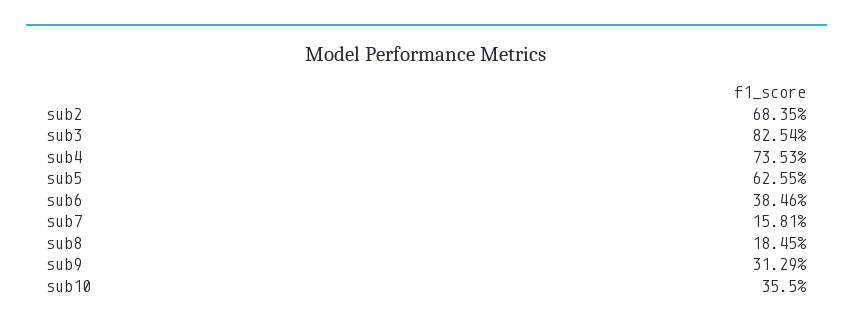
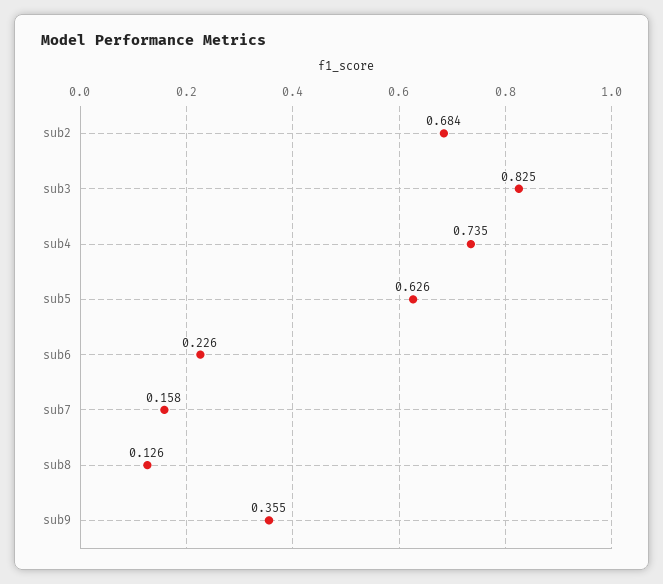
sub6: 0.3846 -> 0.226
sub8: 0.1845 -> 0.126
sub9: 0.3129 -> 0.355
sub10: 0.355 -> none

